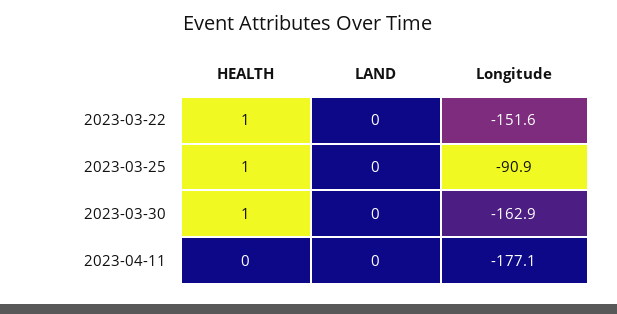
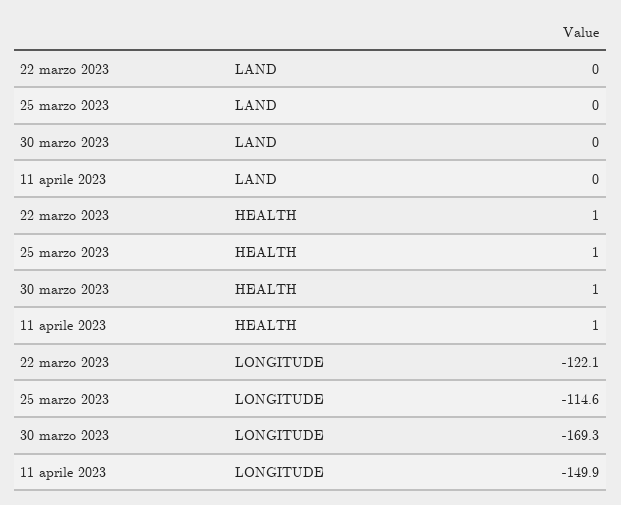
Longitude, 2023-03-22: -151.6 -> -122.1
Longitude, 2023-03-25: -90.9 -> -114.6
Longitude, 2023-03-30: -162.9 -> -169.3
HEALTH, 2023-04-11: 0 -> 1
Longitude, 2023-04-11: -177.1 -> -149.9

